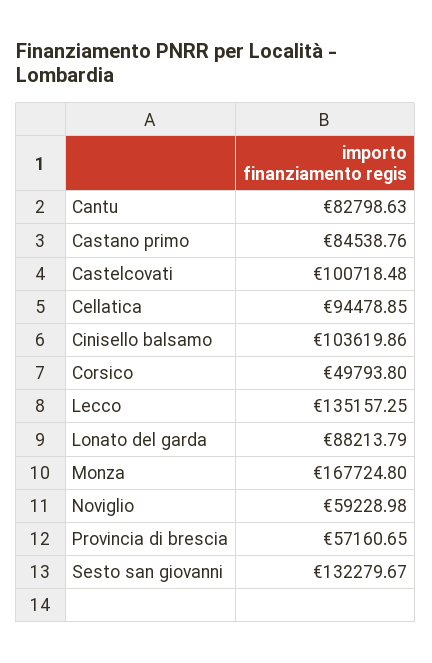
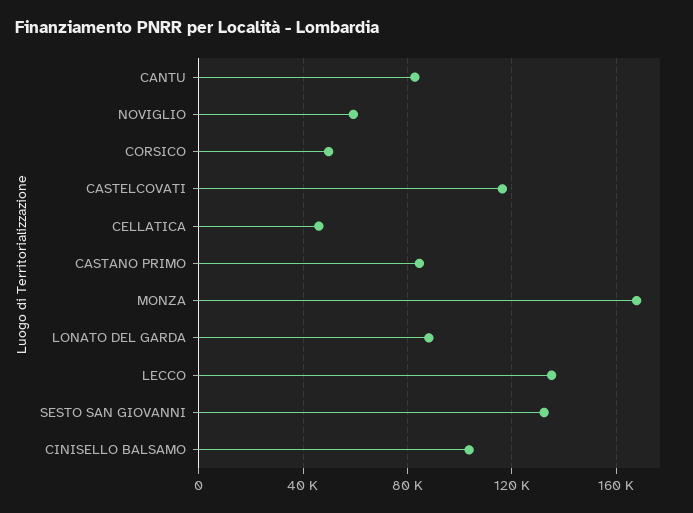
Castelcovati: 100718.48 -> 115000
Cellatica: 94478.85 -> 45000
Provincia di brescia: 57160.65 -> none

